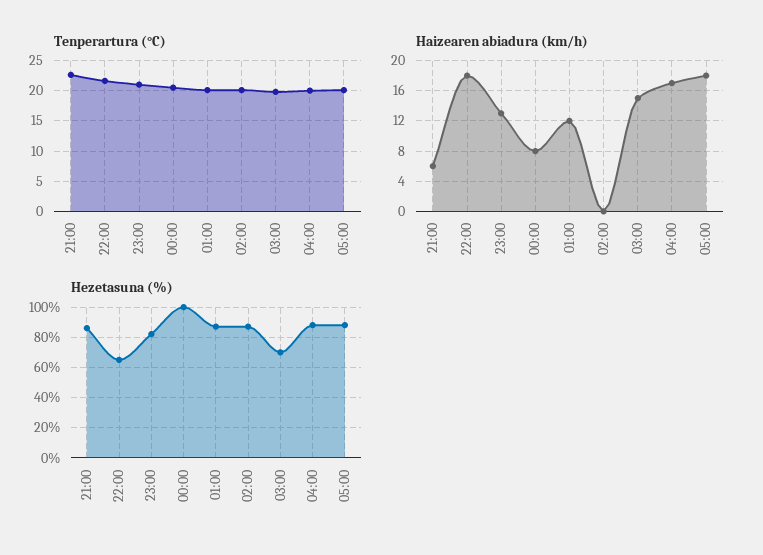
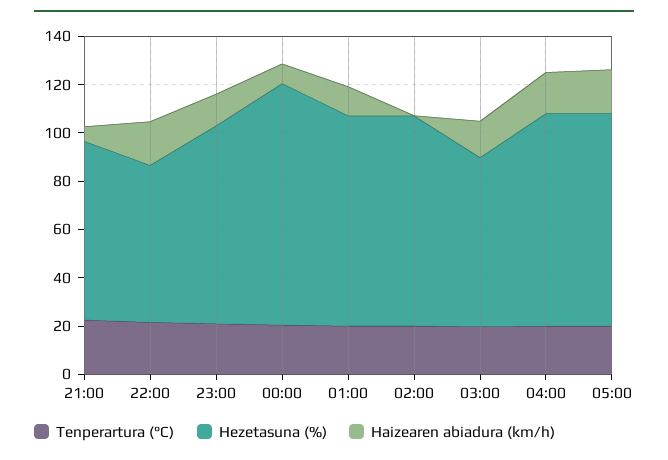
Hezetasuna (%), 21:00: 85 -> 75

